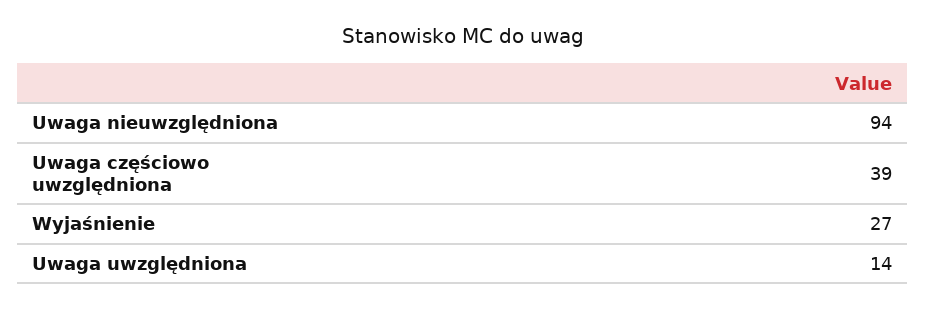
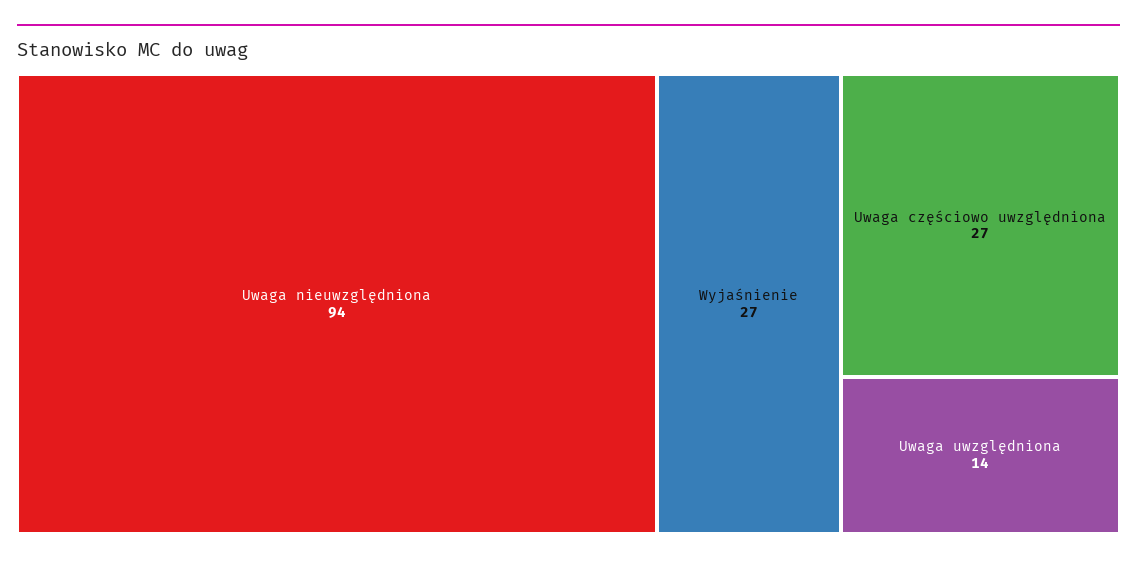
Uwaga częściowo uwzględniona: 39 -> 27

